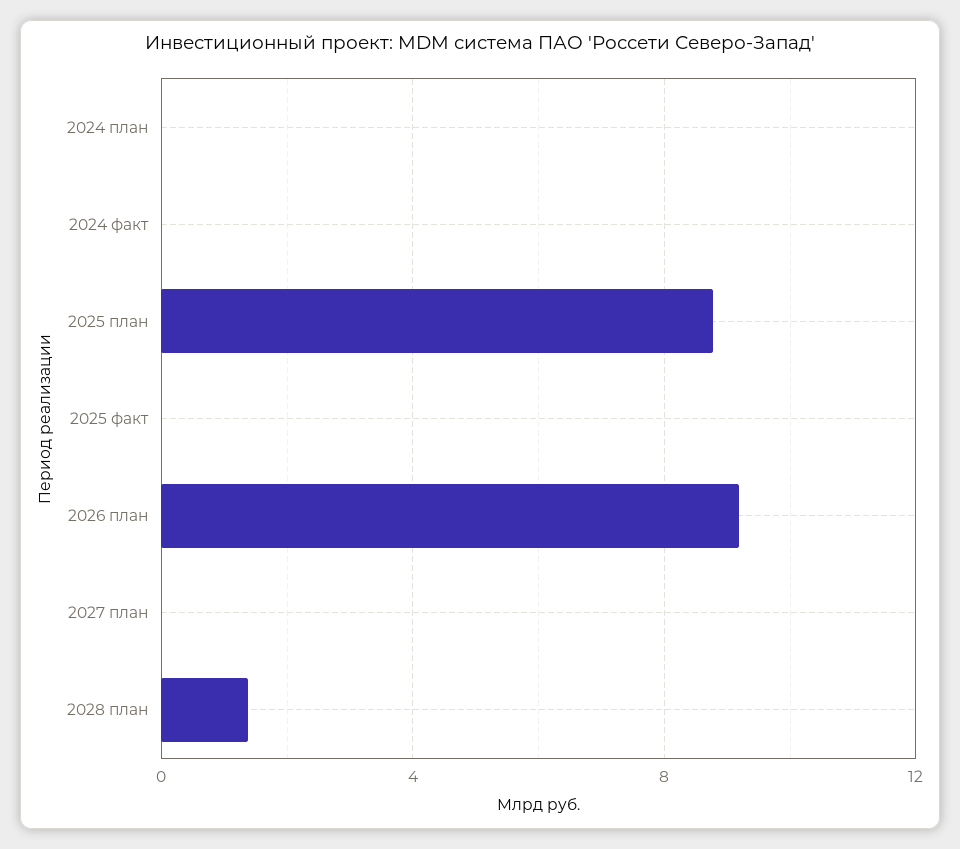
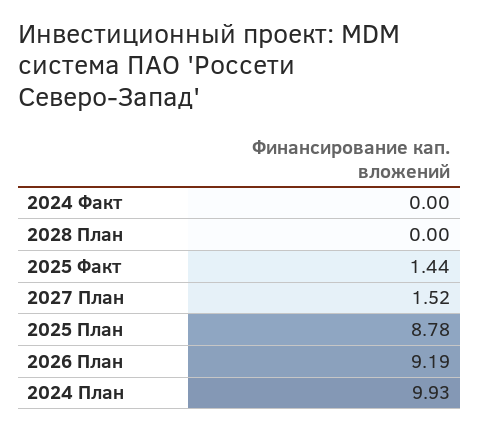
2024 план: 0 -> 9.93
2025 факт: 0 -> 1.44
2027 план: 0 -> 1.52
2028 план: 1.5 -> 0

